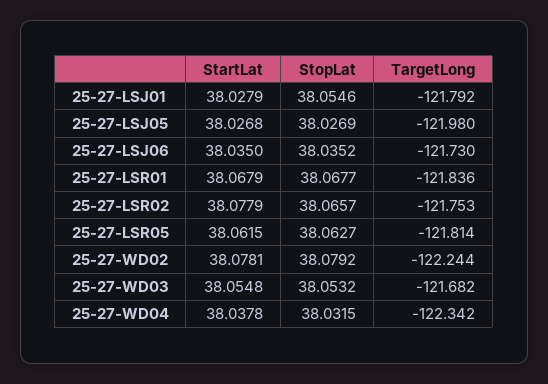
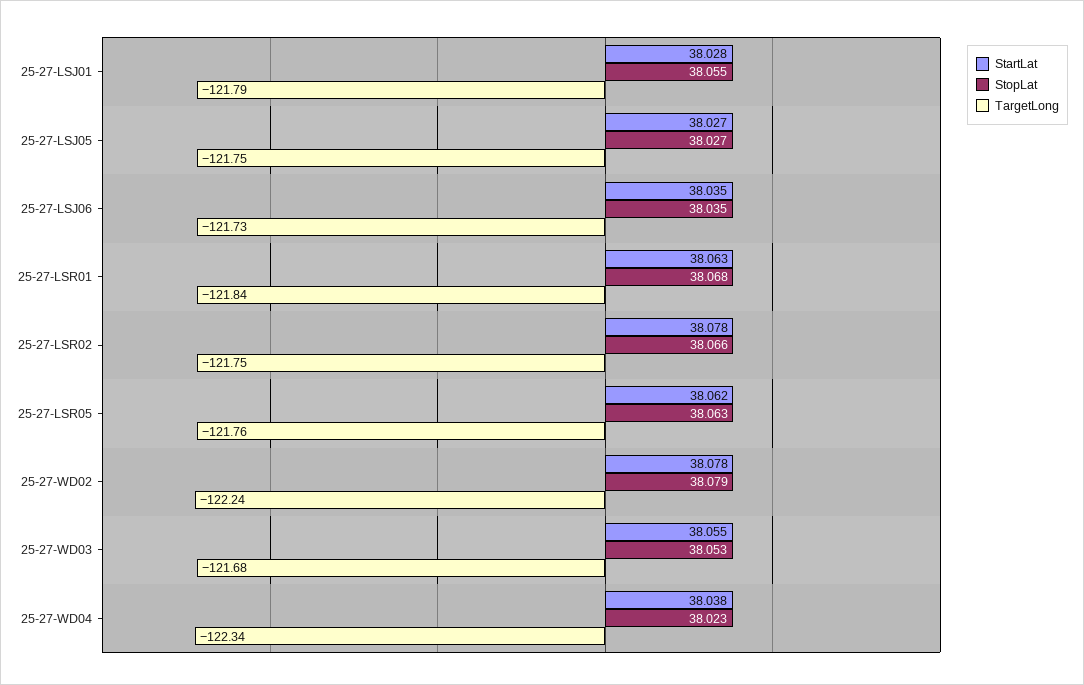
TargetLong, 25-27-LSJ05: -121.98 -> -121.75
StartLat, 25-27-LSR01: 38.0679 -> 38.063
TargetLong, 25-27-LSR05: -121.814 -> -121.76
StopLat, 25-27-WD04: 38.0315 -> 38.023

